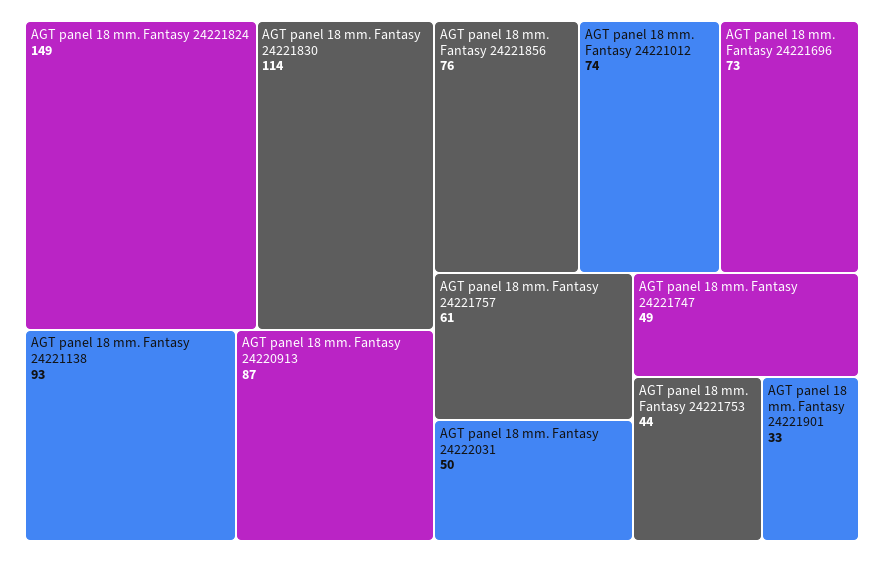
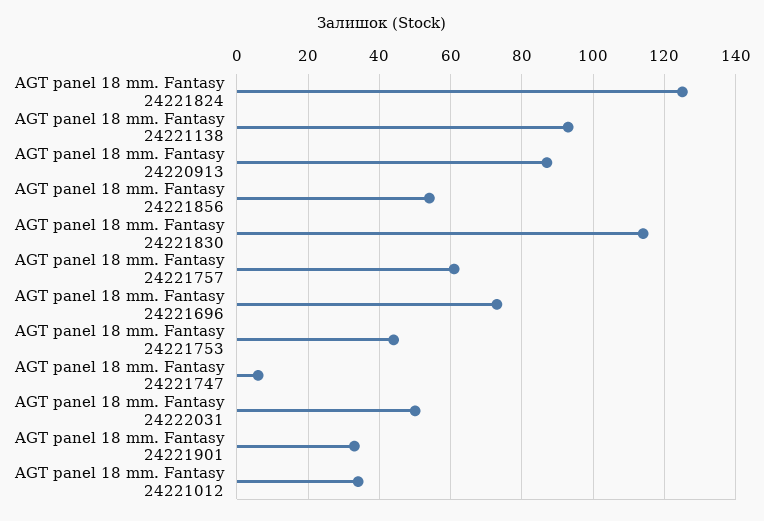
AGT panel 18 mm. Fantasy 24221824: 149 -> 125
AGT panel 18 mm. Fantasy 24221856: 76 -> 55
AGT panel 18 mm. Fantasy 24221012: 74 -> 35
AGT panel 18 mm. Fantasy 24221747: 49 -> 5

